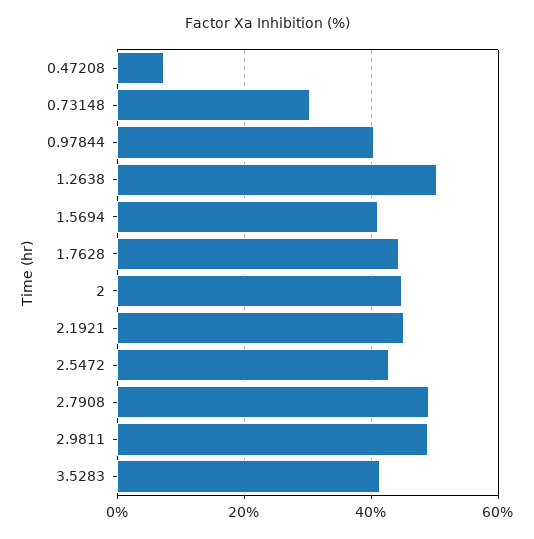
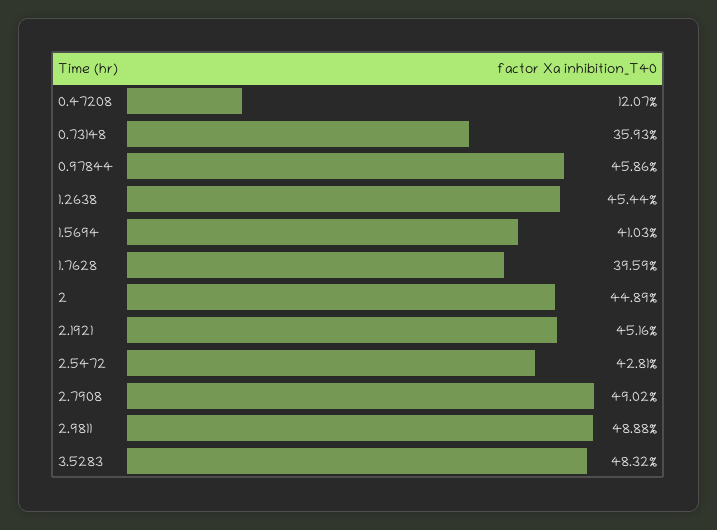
0.47208: 8 -> 12.07
0.73148: 30 -> 35.93
0.97844: 40 -> 45.86
1.2638: 50 -> 45.44
1.7628: 44 -> 39.59
3.5283: 42 -> 48.32

